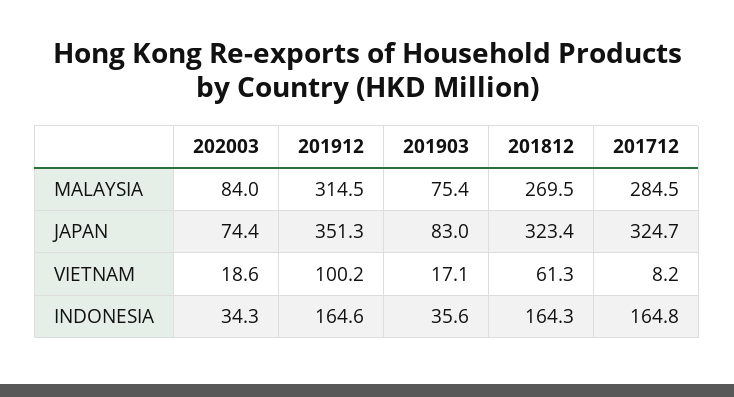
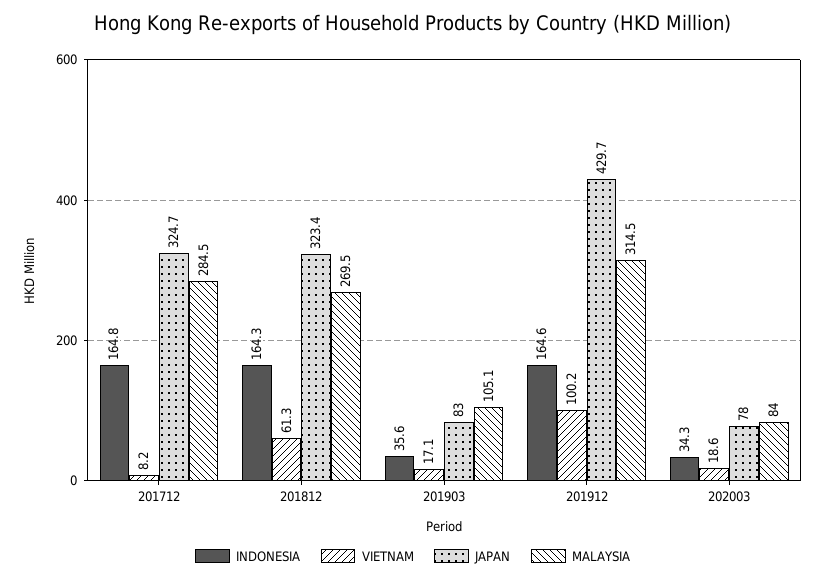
MALAYSIA, 201903: 75.4 -> 105.1
JAPAN, 202003: 74.4 -> 78
JAPAN, 201912: 351.3 -> 429.7

